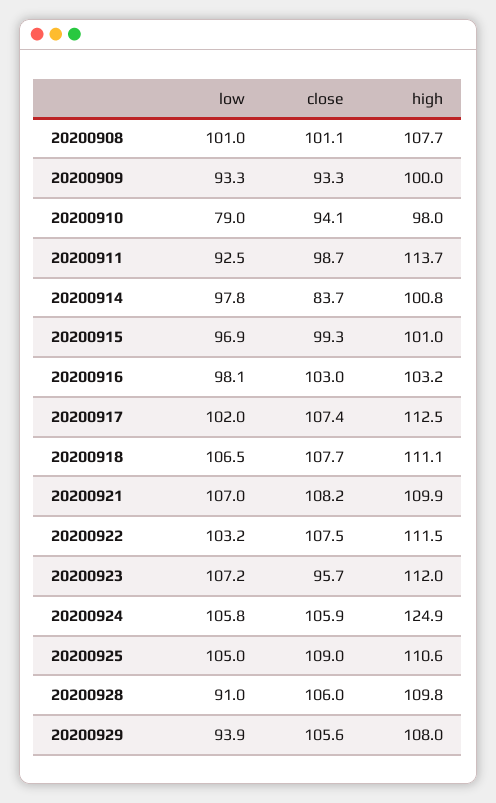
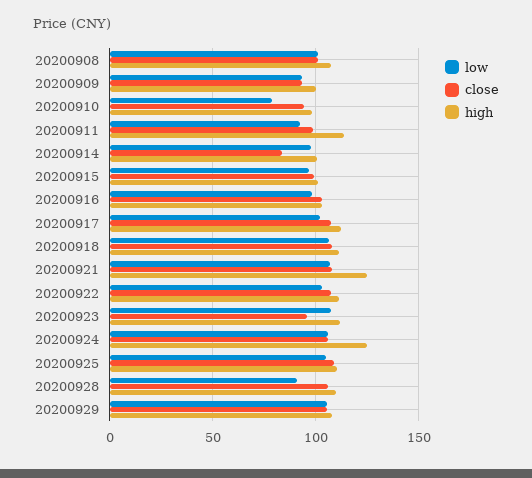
high, 20200921: 109.9 -> 125
low, 20200929: 93.9 -> 105

